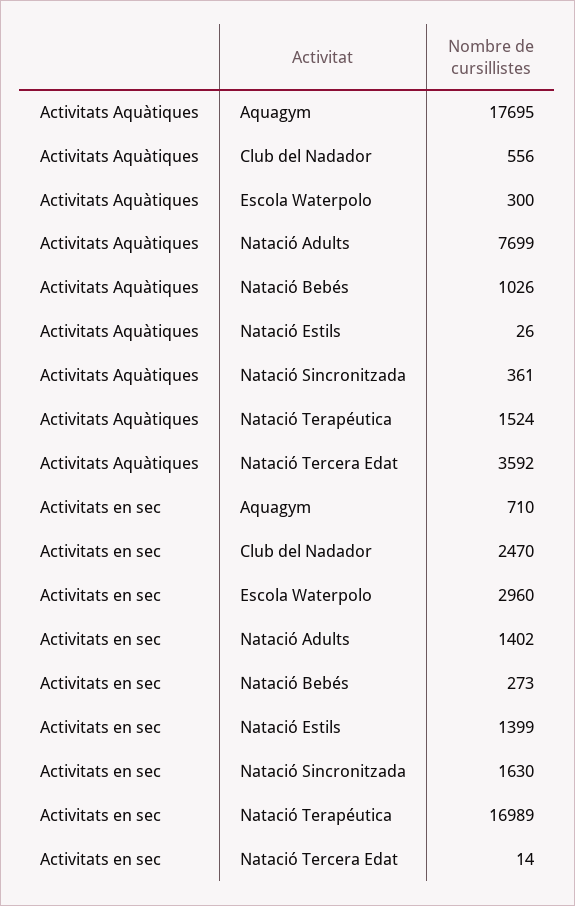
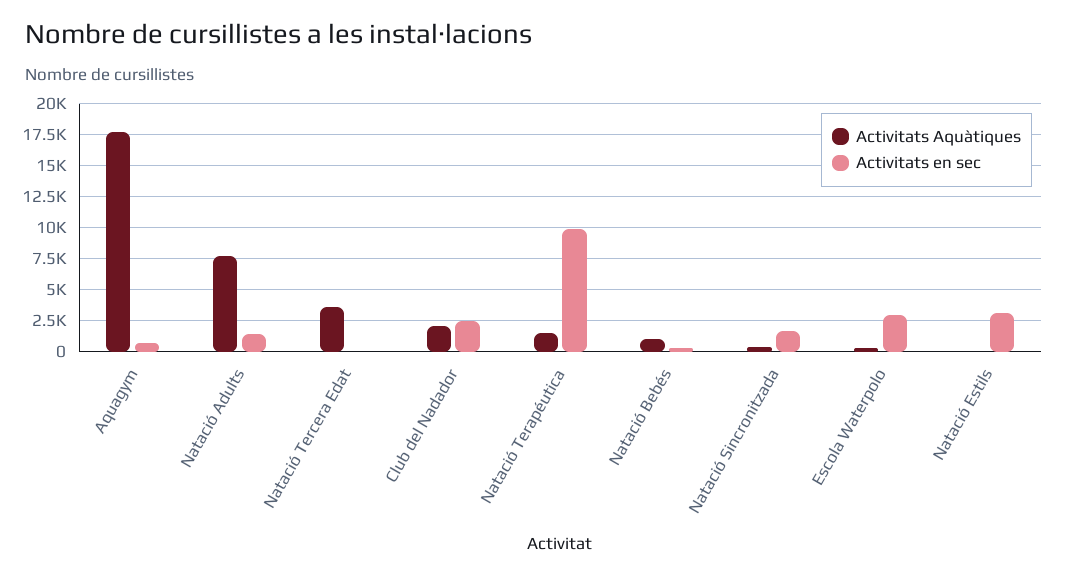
Activitats Aquàtiques, Club del Nadador: 556 -> 2000
Activitats en sec, Natació Estils: 1399 -> 3000
Activitats en sec, Natació Terapéutica: 16989 -> 10000

